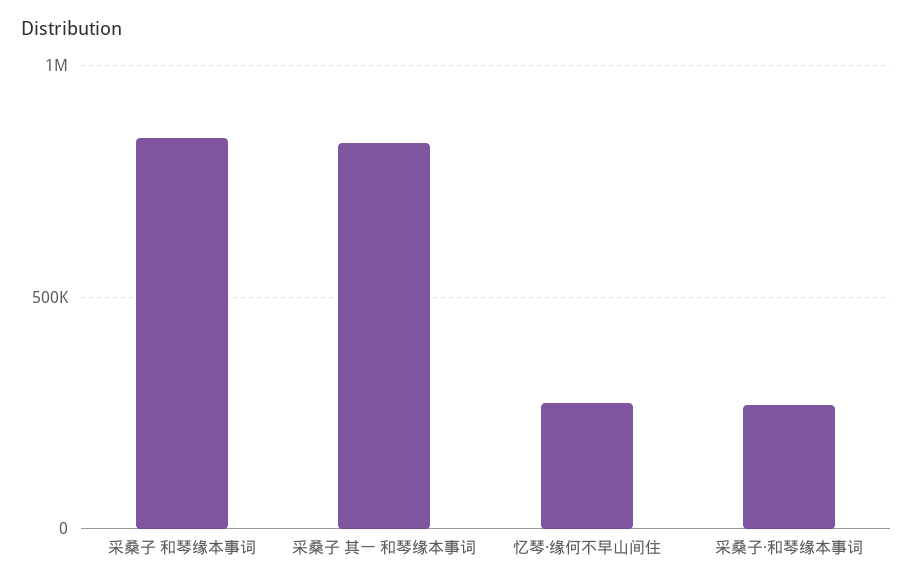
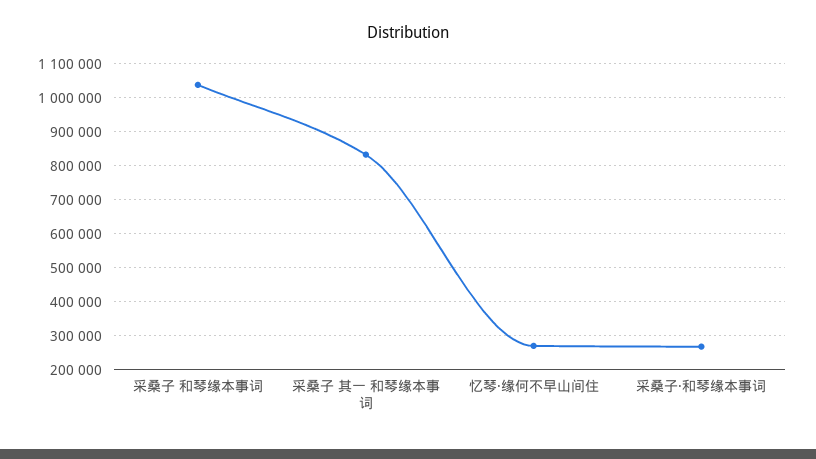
采桑子 和琴缘本事词: 850000 -> 1040000

